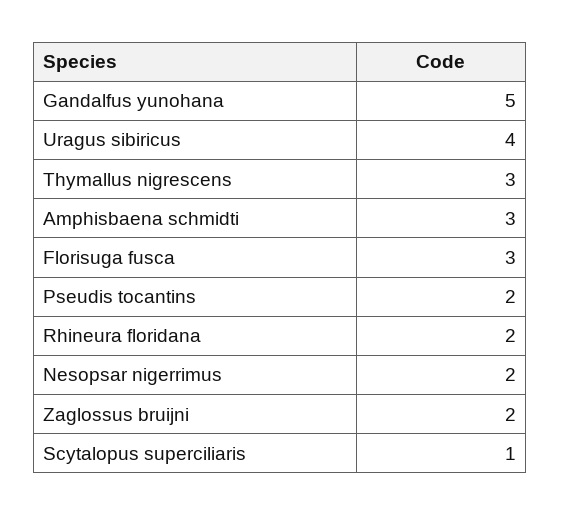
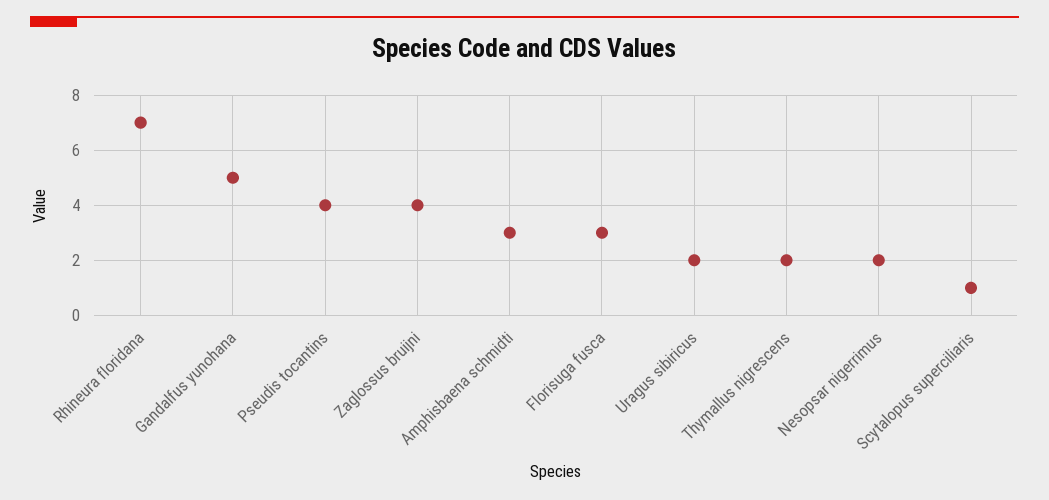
Uragus sibiricus: 4 -> 2
Thymallus nigrescens: 3 -> 2
Pseudis tocantins: 2 -> 4
Rhineura floridana: 2 -> 7
Zaglossus bruijni: 2 -> 4

